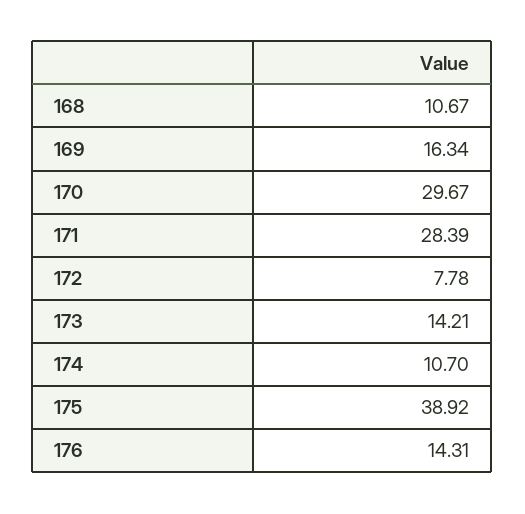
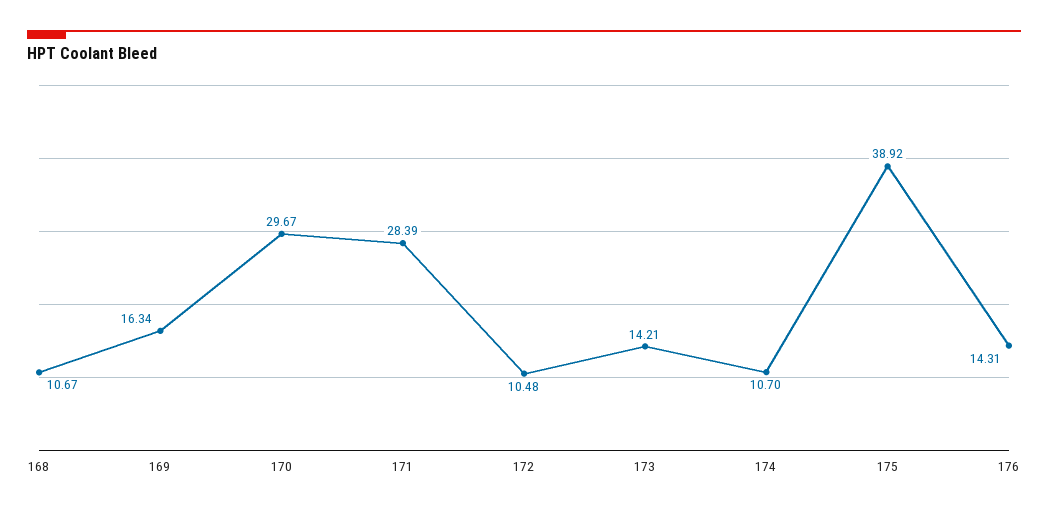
172: 7.78 -> 10.48

